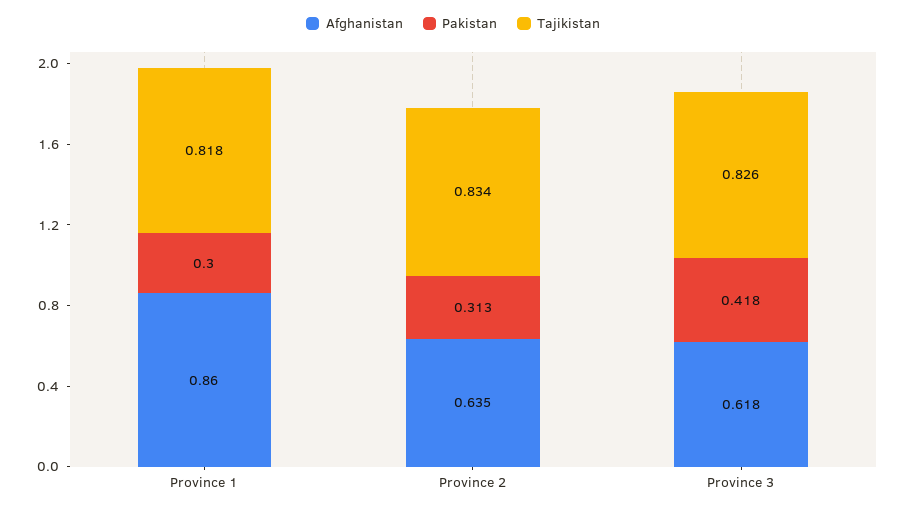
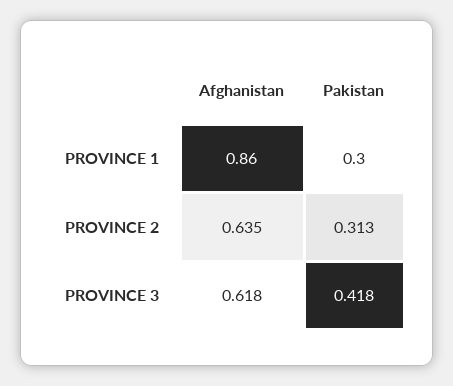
Tajikistan, Province 1: 0.818 -> none
Tajikistan, Province 2: 0.834 -> none
Tajikistan, Province 3: 0.826 -> none

